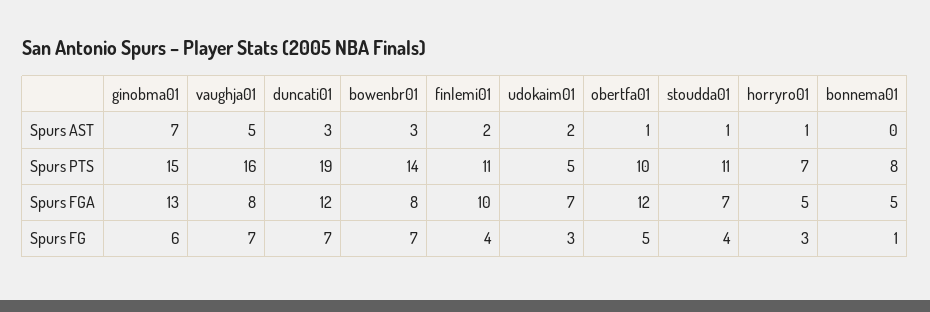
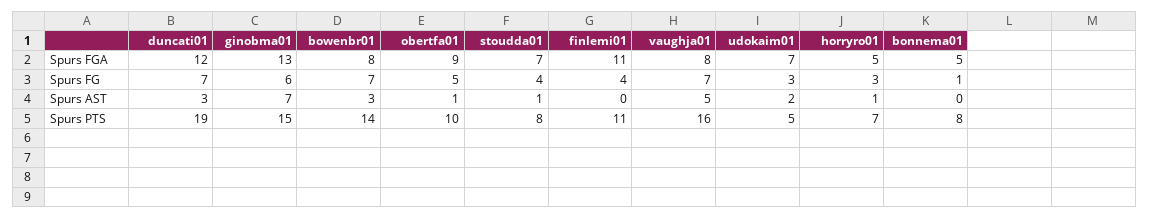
finlemi01, Spurs AST: 2 -> 0
stoudda01, Spurs PTS: 11 -> 8
finlemi01, Spurs FGA: 10 -> 11
obertfa01, Spurs FGA: 12 -> 9

